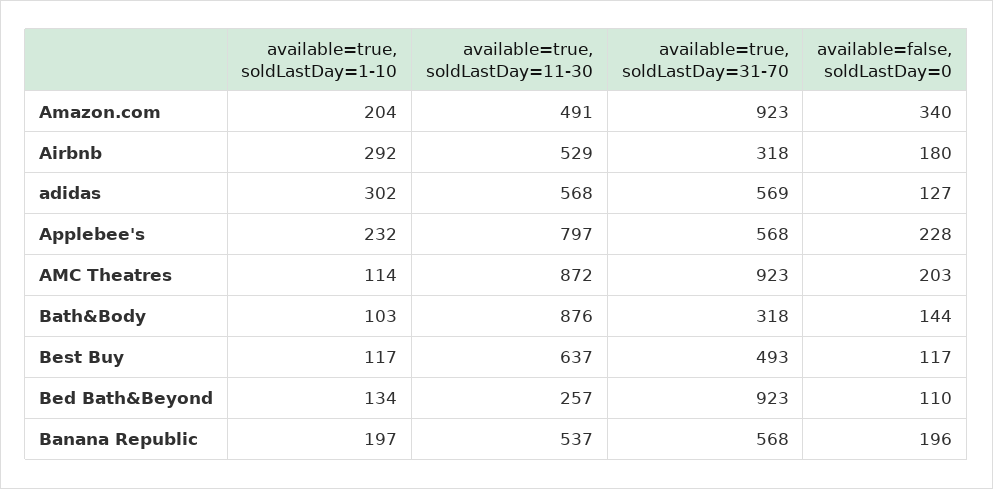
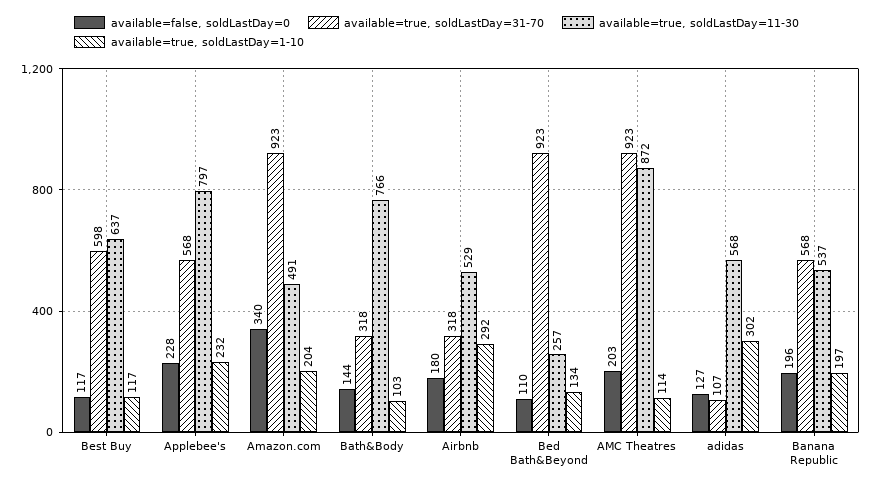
available=true, soldLastDay=31-70, adidas: 569 -> 107
available=true, soldLastDay=11-30, Bath&Body: 876 -> 766
available=true, soldLastDay=31-70, Best Buy: 493 -> 598

